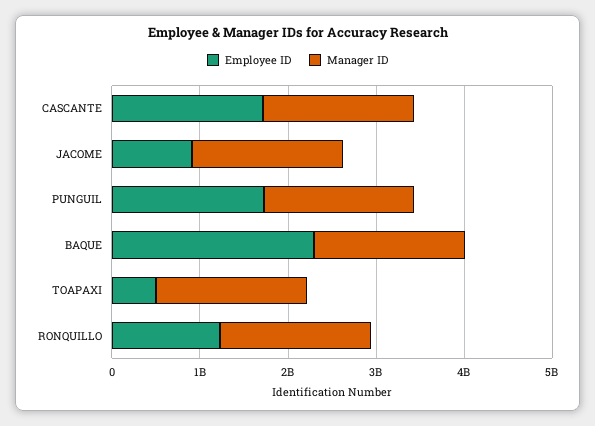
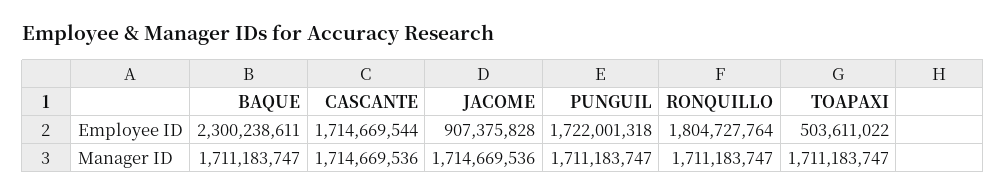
Employee ID, RONQUILLO: 1200000000 -> 1804727764

